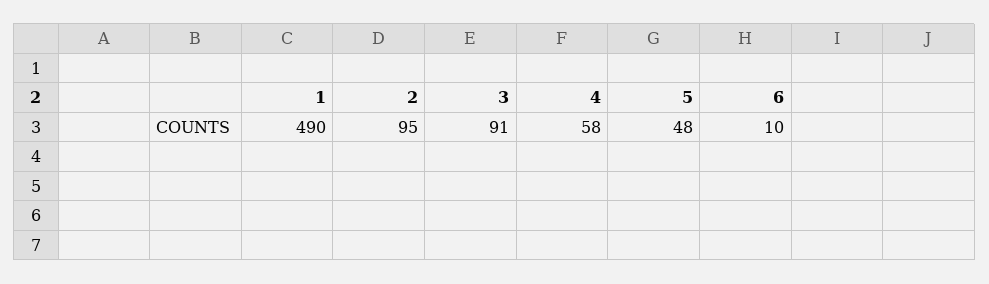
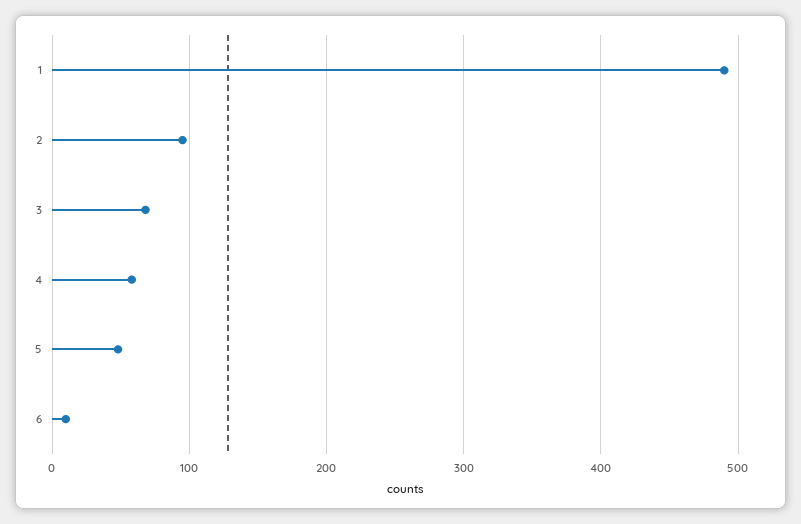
3: 91 -> 70

